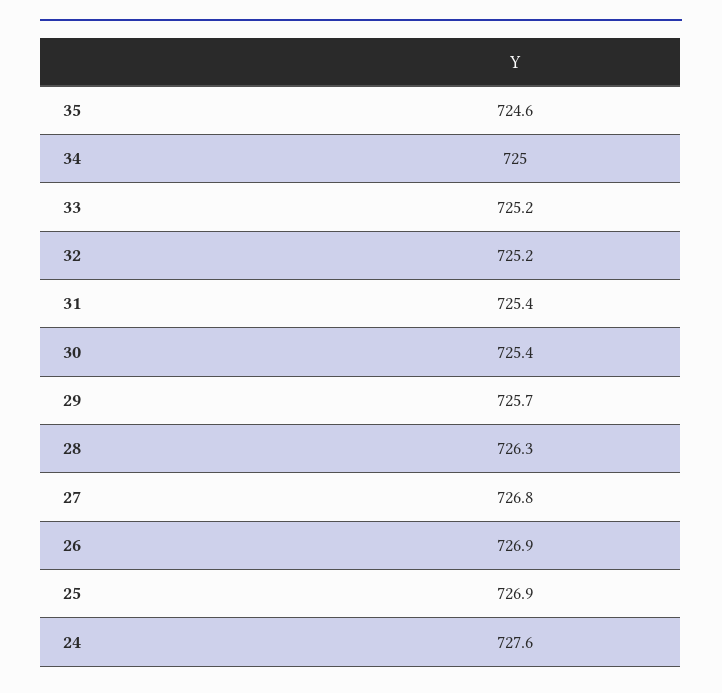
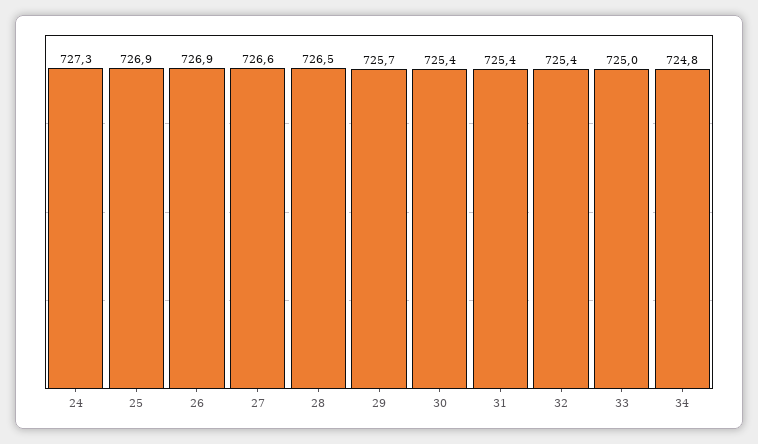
35: 724.6 -> none
34: 725 -> 724.8
33: 725.2 -> 725
32: 725.2 -> 725.4
28: 726.3 -> 726.5
27: 726.8 -> 726.6
24: 727.6 -> 727.3

